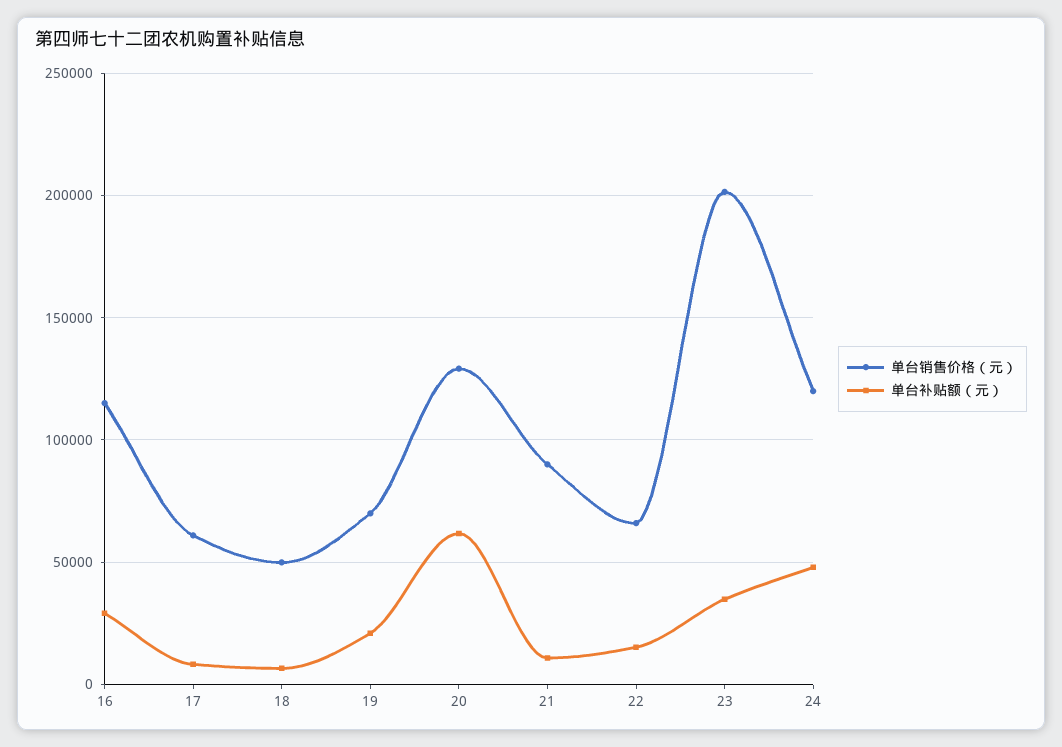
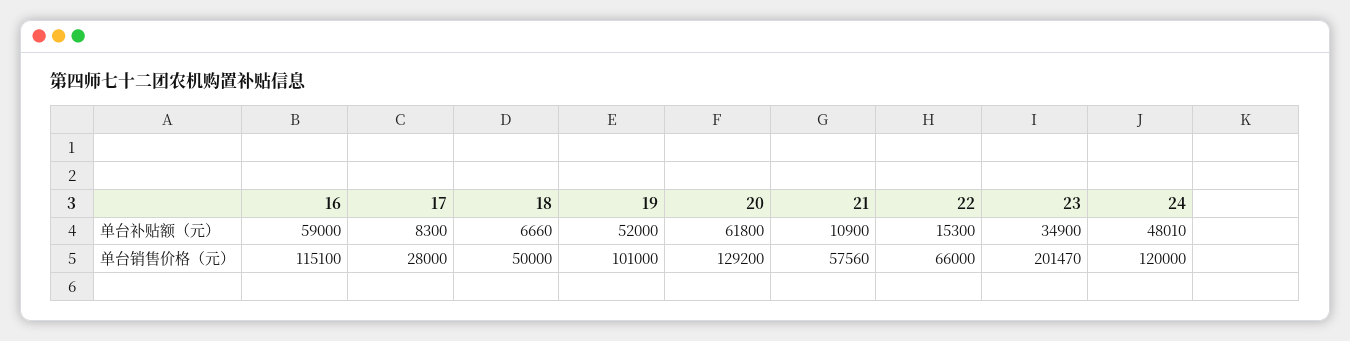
单台补贴额（元）, 16: 30000 -> 59000
单台销售价格（元）, 17: 60000 -> 28000
单台销售价格（元）, 19: 70000 -> 101000
单台补贴额（元）, 19: 20000 -> 52000
单台销售价格（元）, 21: 90000 -> 57560

